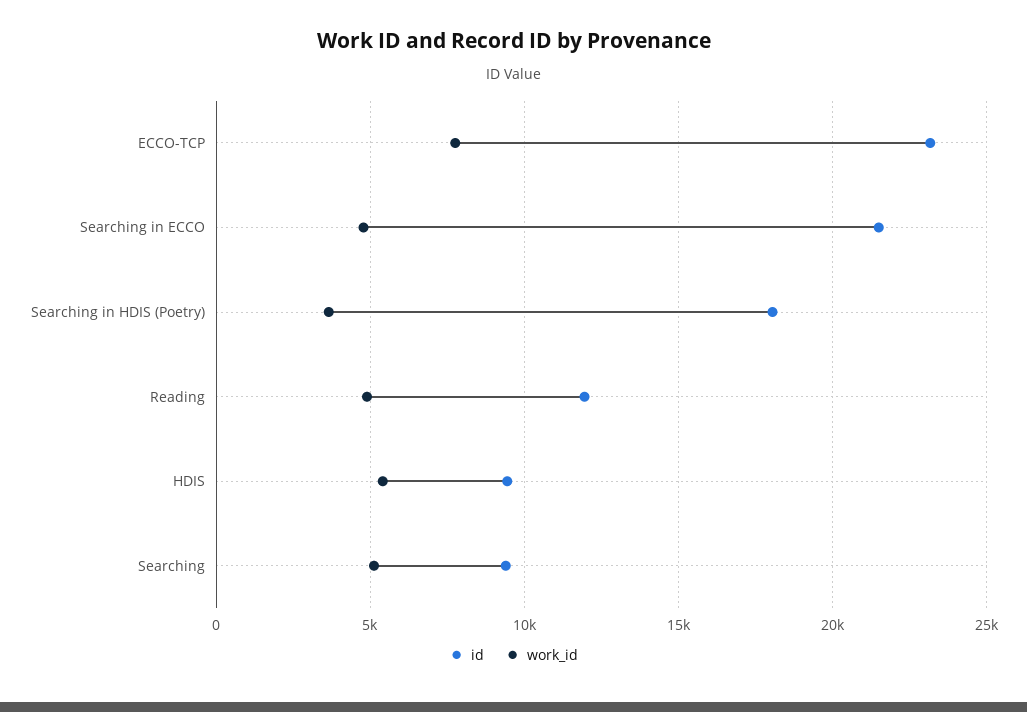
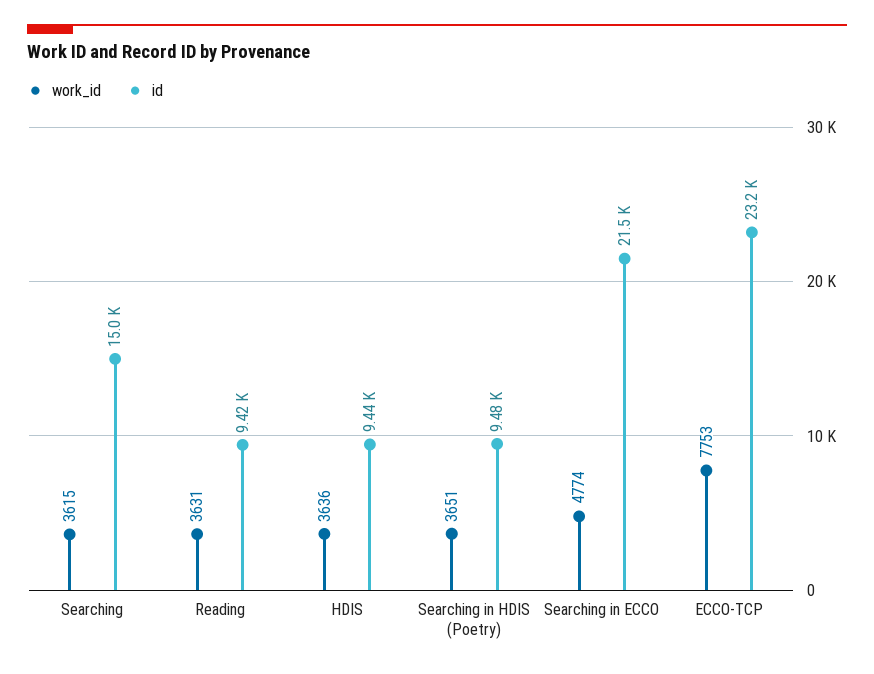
id, Searching in HDIS (Poetry): 18000 -> 9480
id, Reading: 12000 -> 9420
work_id, Reading: 5000 -> 3631
work_id, HDIS: 5500 -> 3636
id, Searching: 9500 -> 15000
work_id, Searching: 5000 -> 3615

